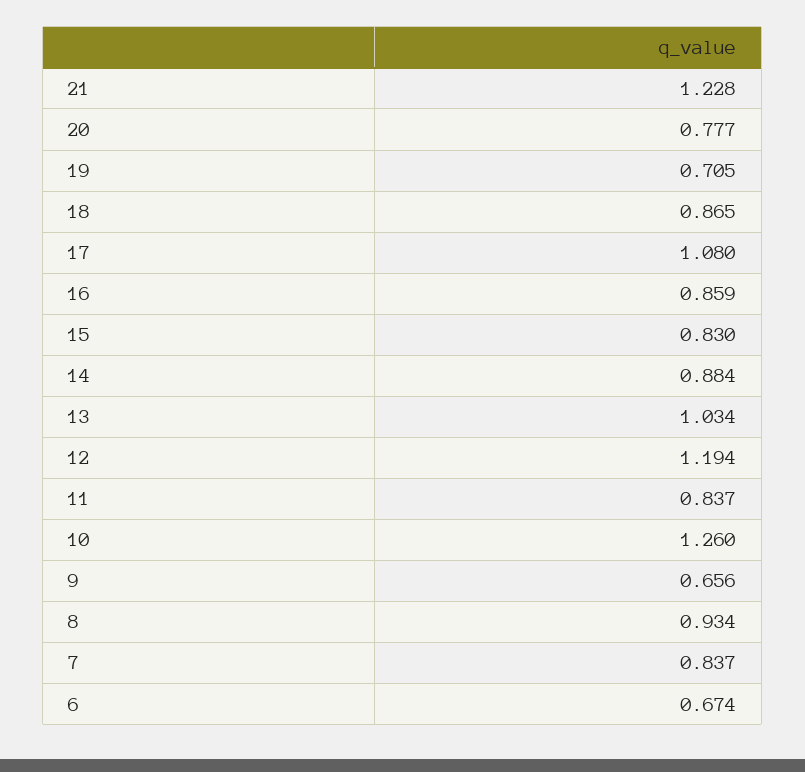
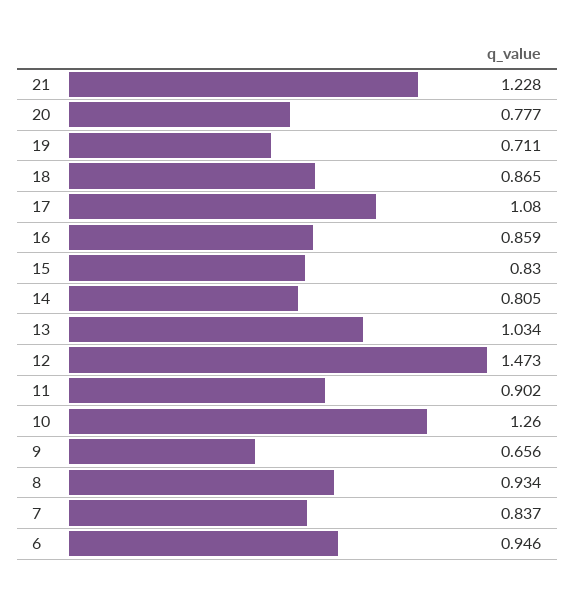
19: 0.705 -> 0.711
14: 0.884 -> 0.805
12: 1.194 -> 1.473
11: 0.837 -> 0.902
6: 0.674 -> 0.946

